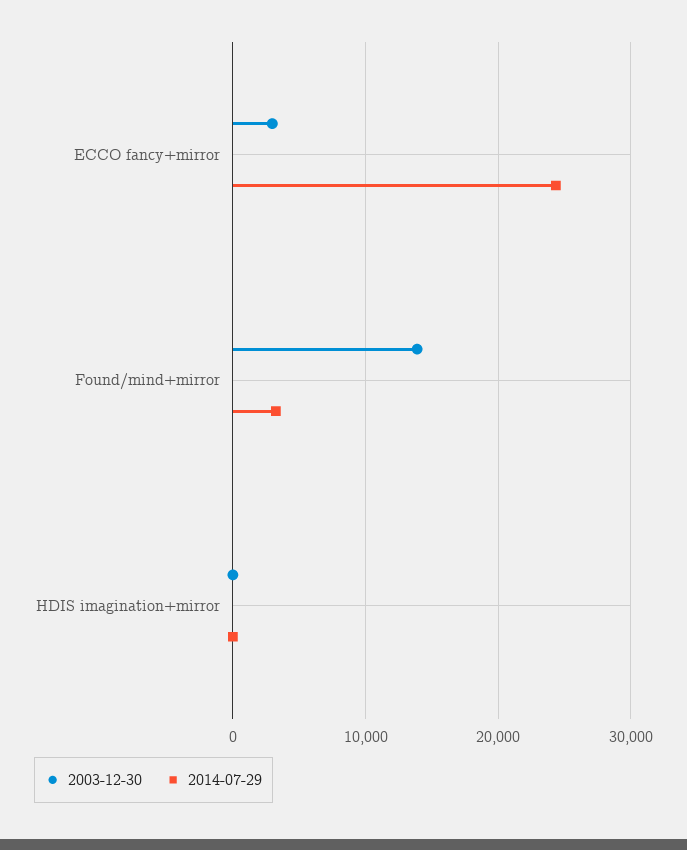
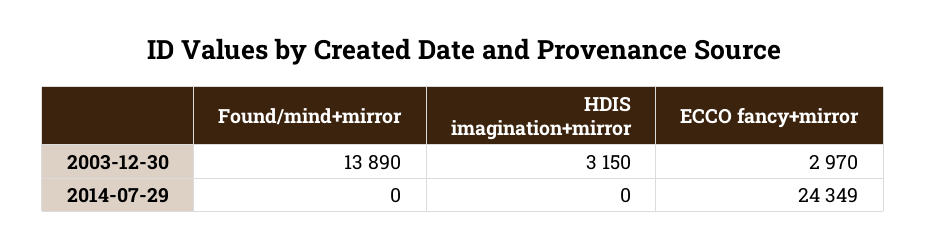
2014-07-29, Found/mind+mirror: 3000 -> 0
2003-12-30, HDIS imagination+mirror: 0 -> 3150

